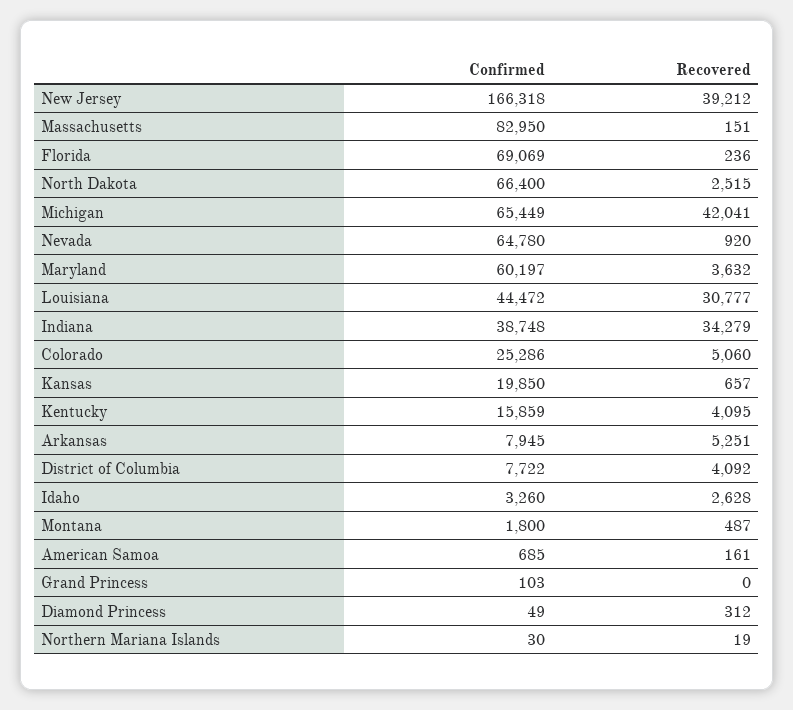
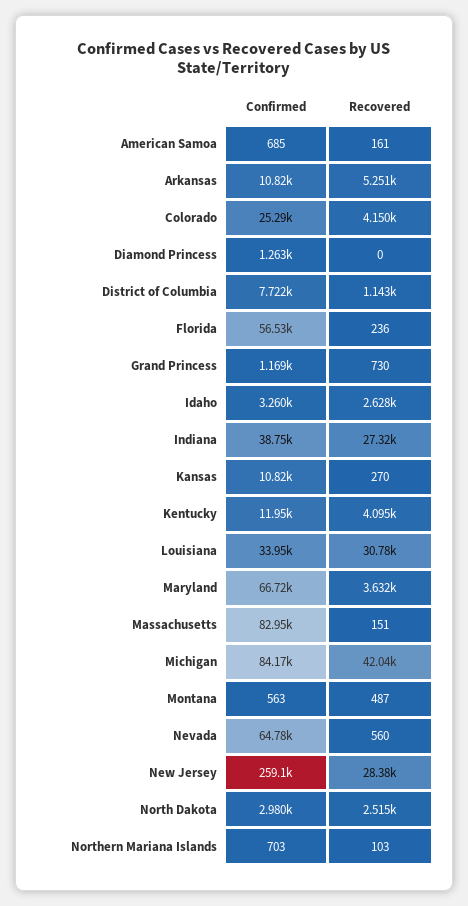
Confirmed, New Jersey: 166318 -> 259100
Recovered, New Jersey: 39212 -> 28380
Confirmed, Florida: 69069 -> 56530
Confirmed, North Dakota: 66400 -> 2980
Confirmed, Michigan: 65449 -> 84170
Recovered, Nevada: 920 -> 560
Confirmed, Maryland: 60197 -> 66720
Confirmed, Louisiana: 44472 -> 33950
Recovered, Indiana: 34279 -> 27320
Recovered, Colorado: 5060 -> 4150
Confirmed, Kansas: 19850 -> 10820
Recovered, Kansas: 657 -> 270
Confirmed, Kentucky: 15859 -> 11950
Confirmed, Arkansas: 7945 -> 10820
Recovered, District of Columbia: 4092 -> 1143
Confirmed, Montana: 1800 -> 563
Confirmed, Grand Princess: 103 -> 1169
Recovered, Grand Princess: 0 -> 730
Confirmed, Diamond Princess: 49 -> 1263
Recovered, Diamond Princess: 312 -> 0
Confirmed, Northern Mariana Islands: 30 -> 703
Recovered, Northern Mariana Islands: 19 -> 103

